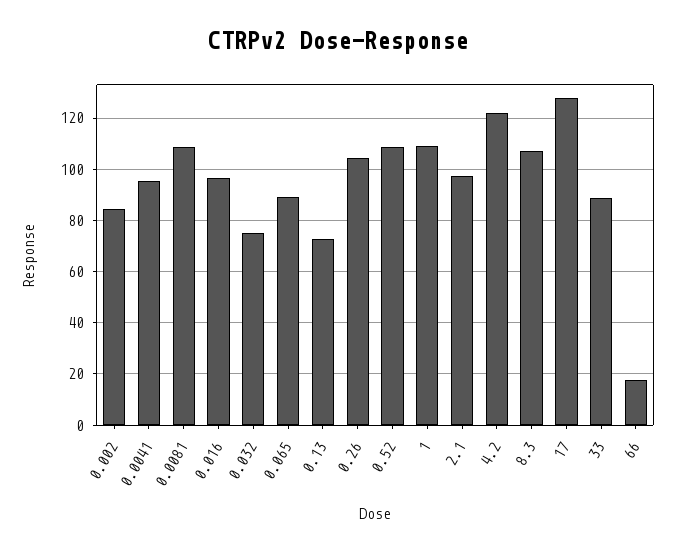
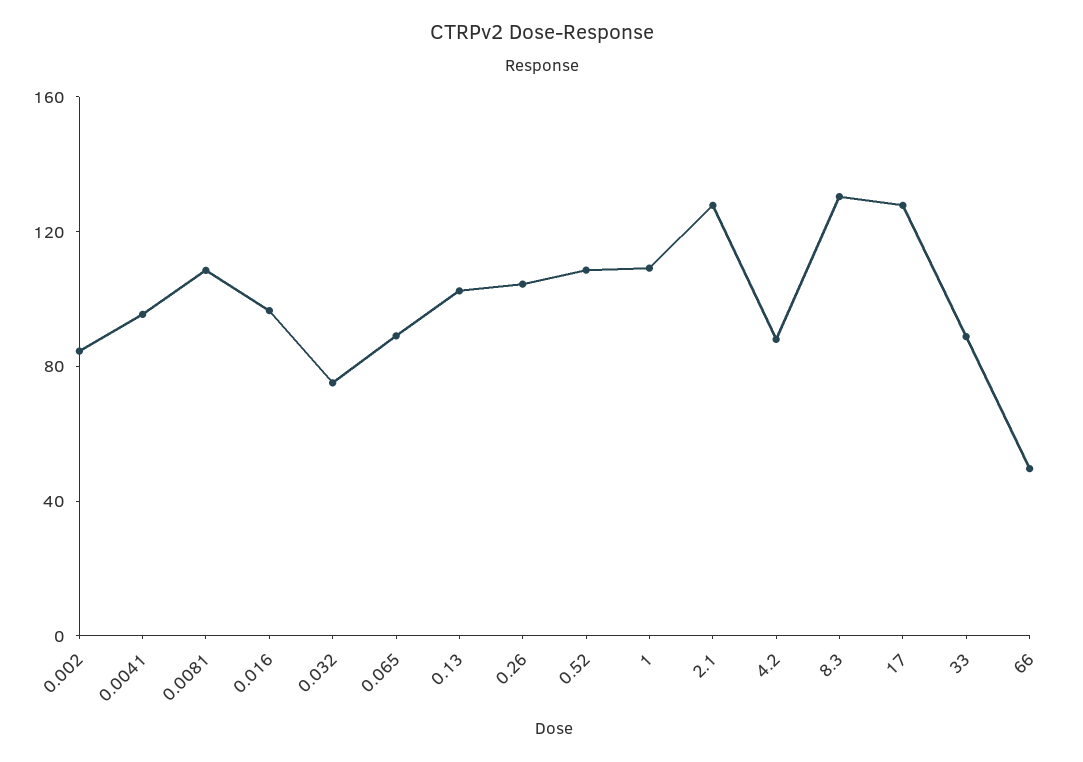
0.13: 72.5 -> 100
2.1: 97.5 -> 130
4.2: 122.5 -> 90
8.3: 107.5 -> 130
66: 17.5 -> 50

